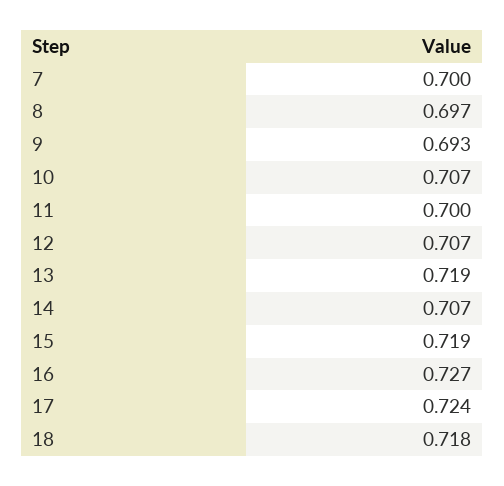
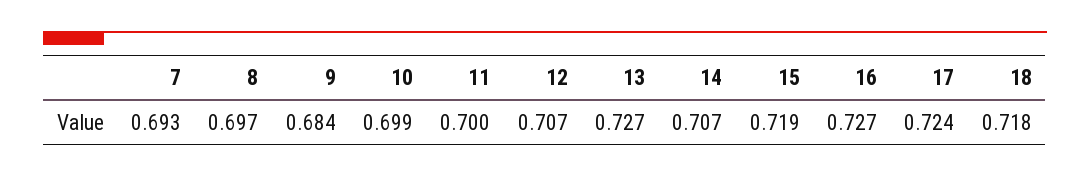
7: 0.7 -> 0.693
9: 0.693 -> 0.684
10: 0.707 -> 0.699
13: 0.719 -> 0.727

